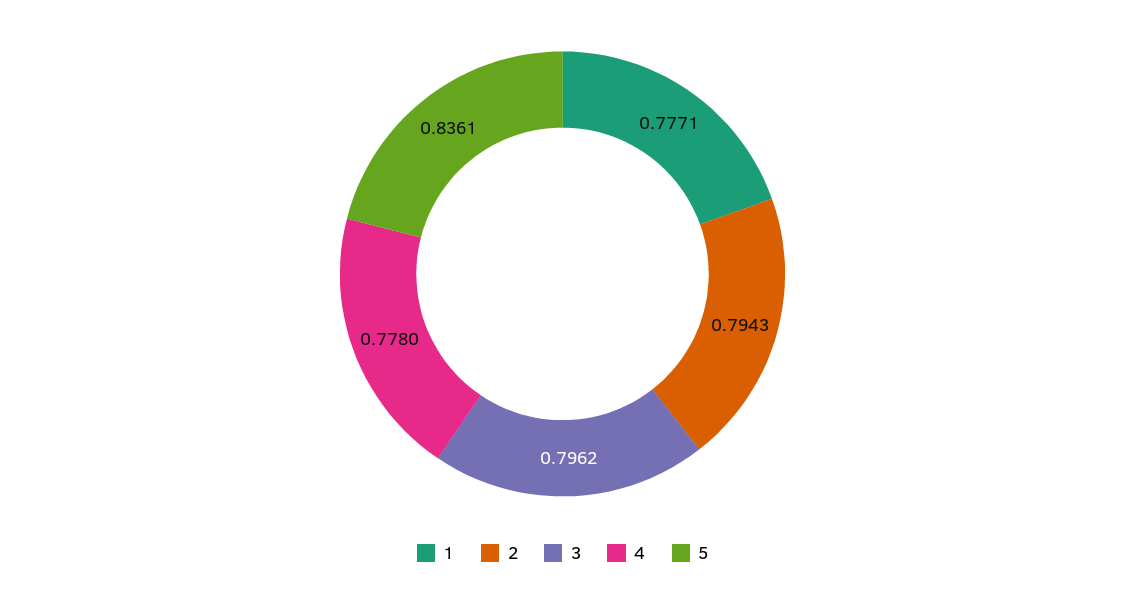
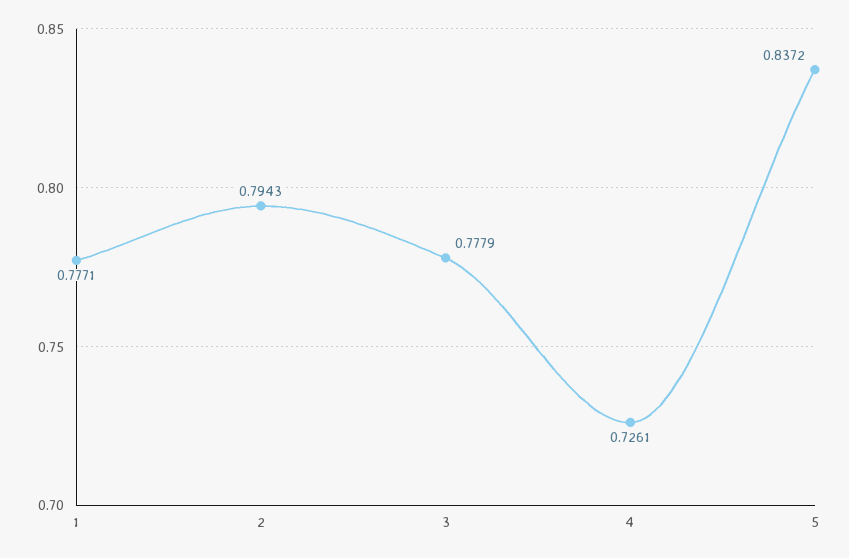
3: 0.7962 -> 0.7779
4: 0.778 -> 0.7261
5: 0.8361 -> 0.8372

